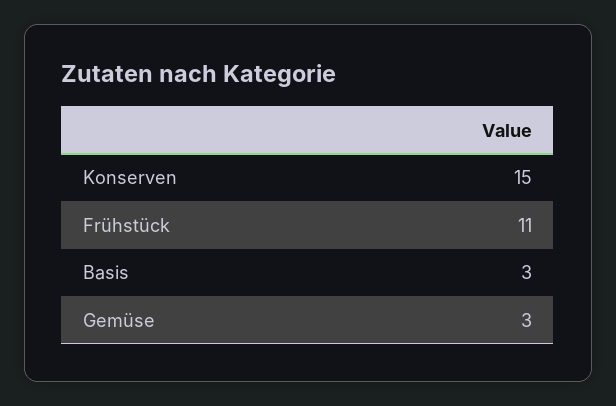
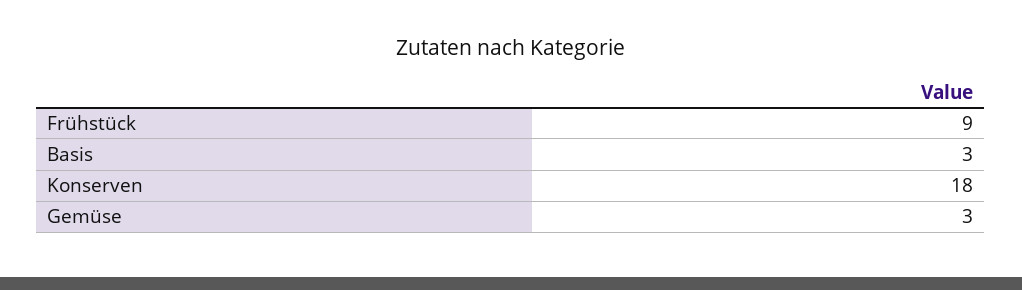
Konserven: 15 -> 18
Frühstück: 11 -> 9

